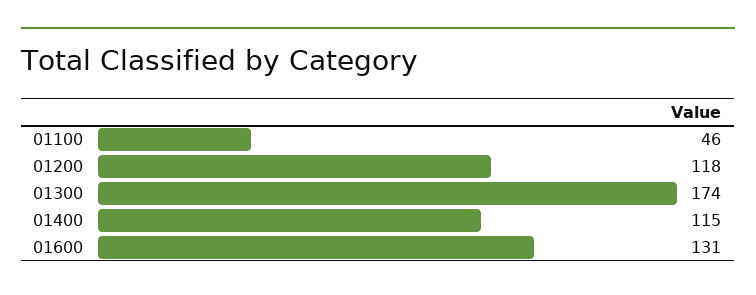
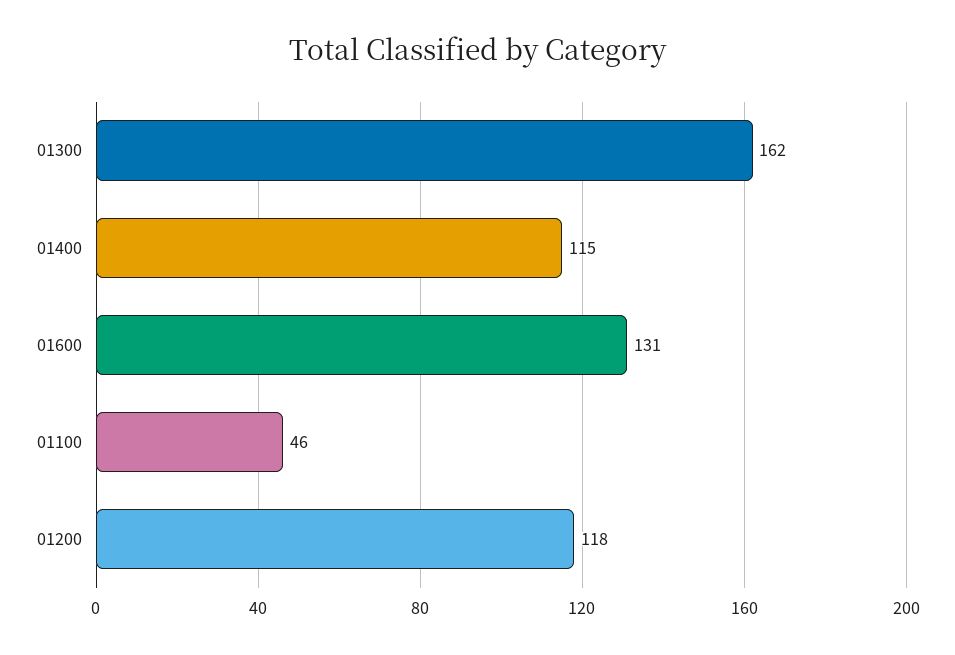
01300: 174 -> 162

